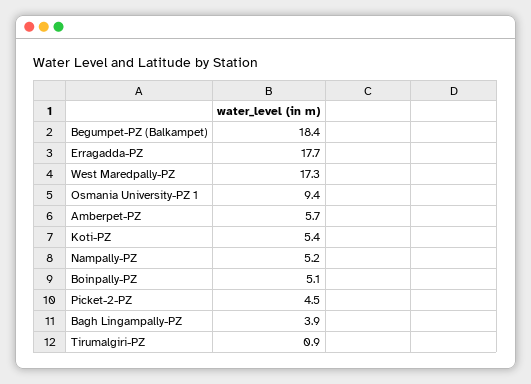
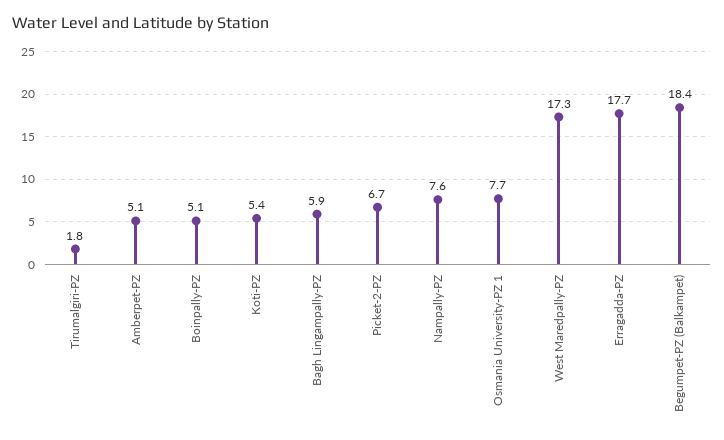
Osmania University-PZ 1: 9.4 -> 7.7
Amberpet-PZ: 5.7 -> 5.1
Nampally-PZ: 5.2 -> 7.6
Picket-2-PZ: 4.5 -> 6.7
Bagh Lingampally-PZ: 3.9 -> 5.9
Tirumalgiri-PZ: 0.9 -> 1.8

